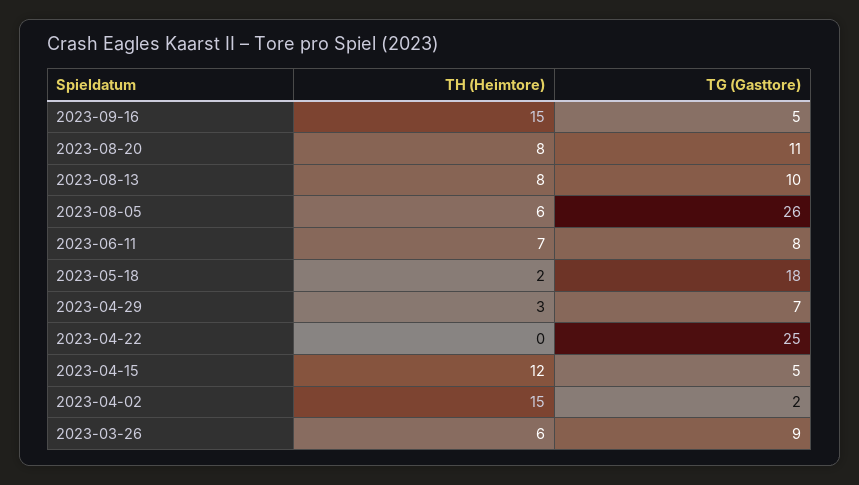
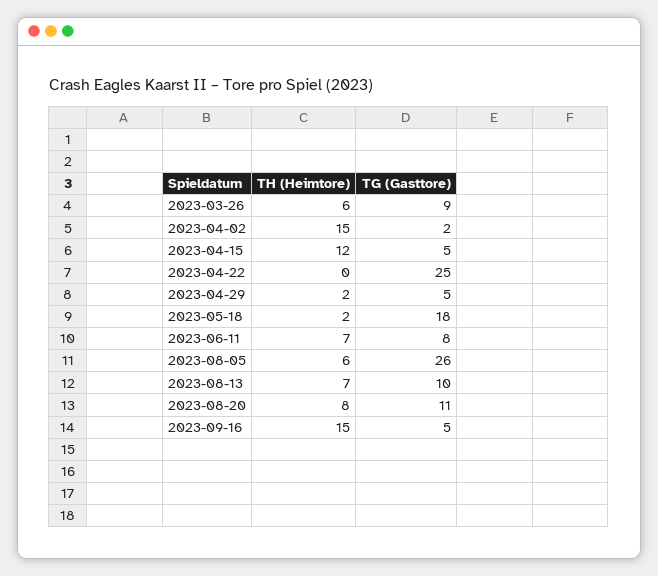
TH (Heimtore), 2023-08-13: 8 -> 7
TH (Heimtore), 2023-04-29: 3 -> 2
TG (Gasttore), 2023-04-29: 7 -> 5

